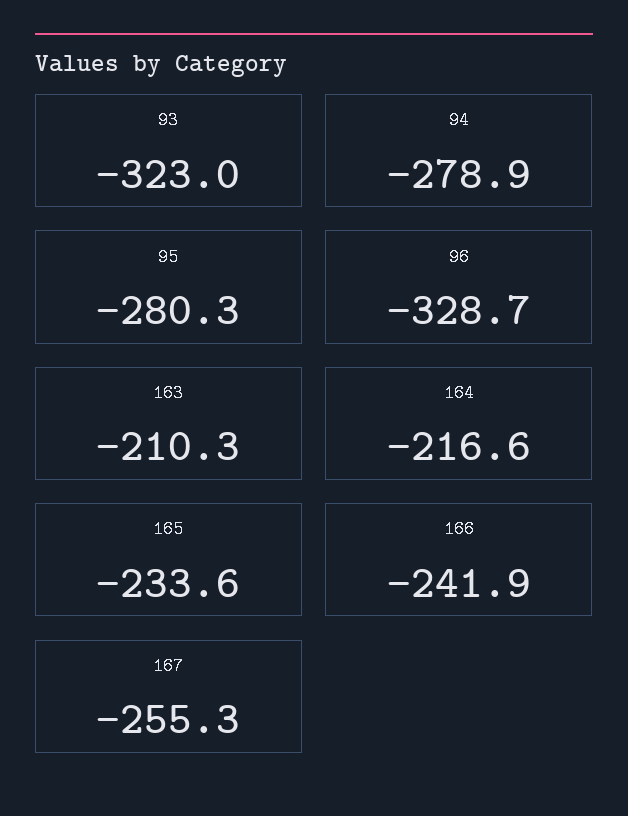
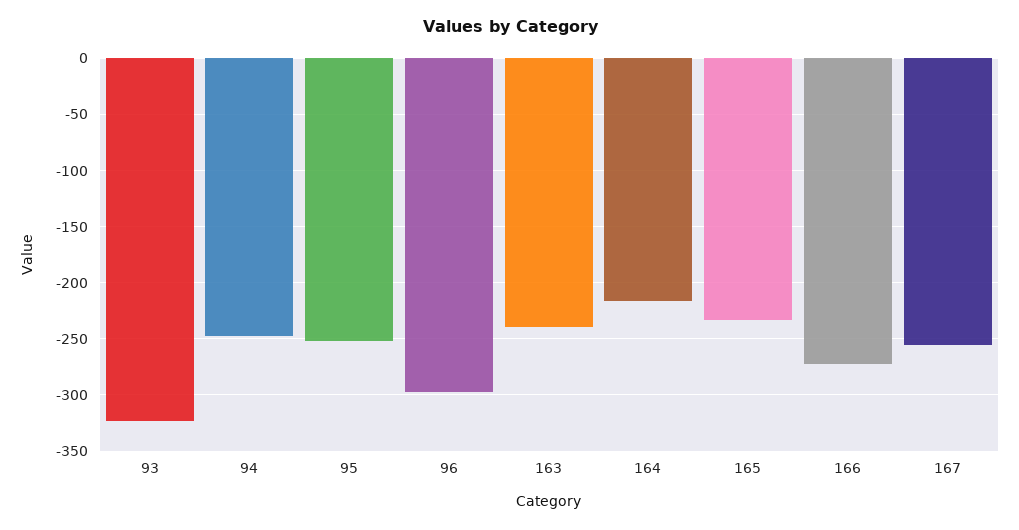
94: -278.9 -> -250
95: -280.3 -> -250
96: -328.7 -> -300
163: -210.3 -> -240
166: -241.9 -> -270

